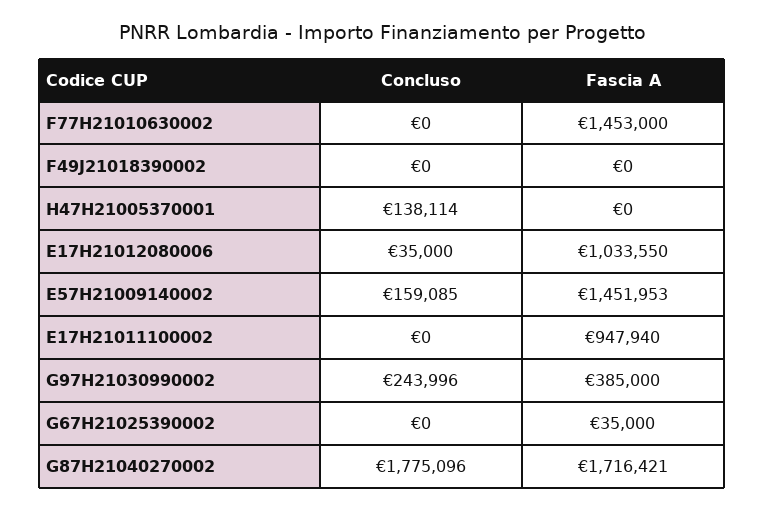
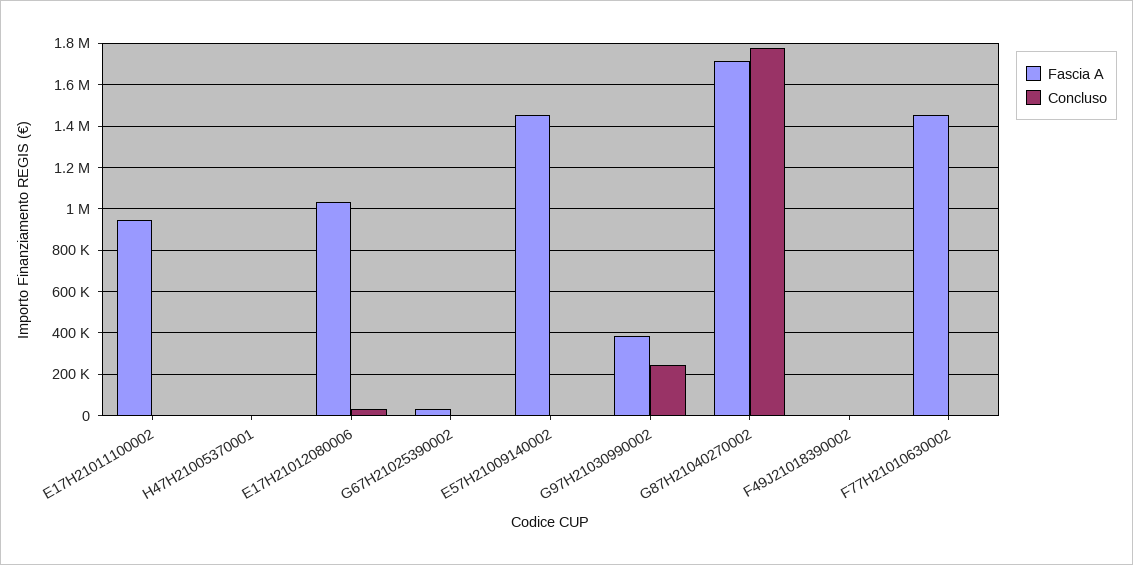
Concluso, H47H21005370001: 138114 -> 0
Concluso, E57H21009140002: 159085 -> 0

